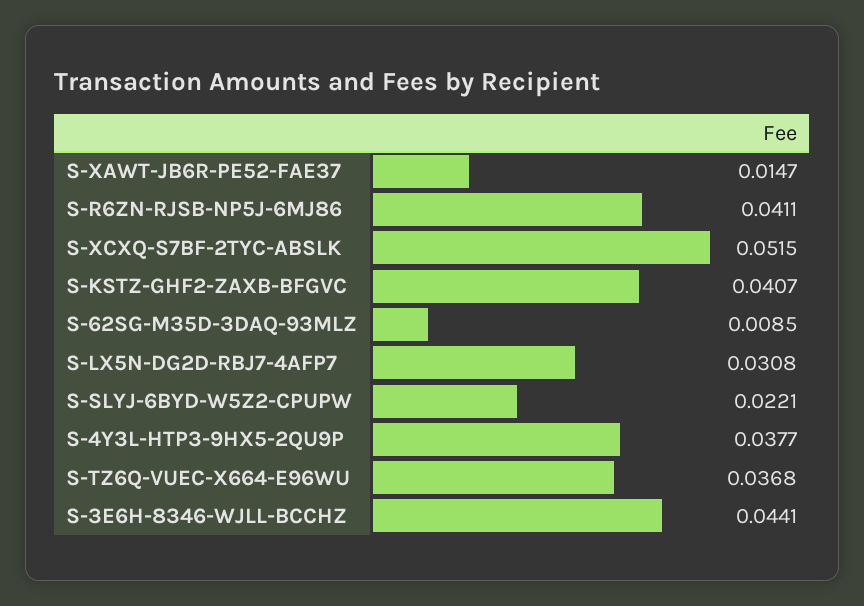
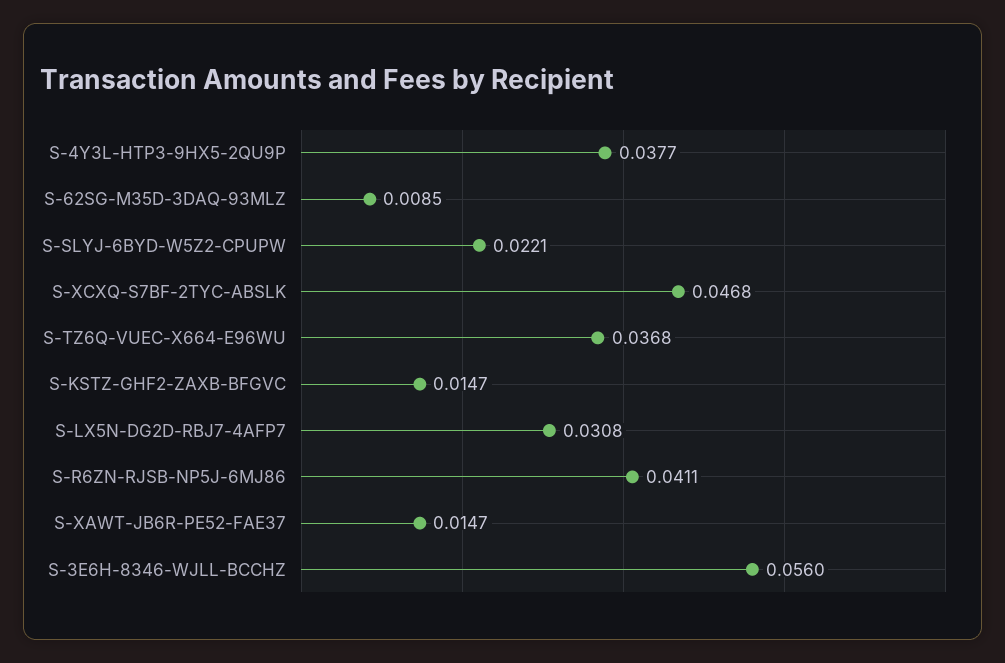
S-XCXQ-S7BF-2TYC-ABSLK: 0.0515 -> 0.0468
S-KSTZ-GHF2-ZAXB-BFGVC: 0.0407 -> 0.0147
S-3E6H-8346-WJLL-BCCHZ: 0.0441 -> 0.056

